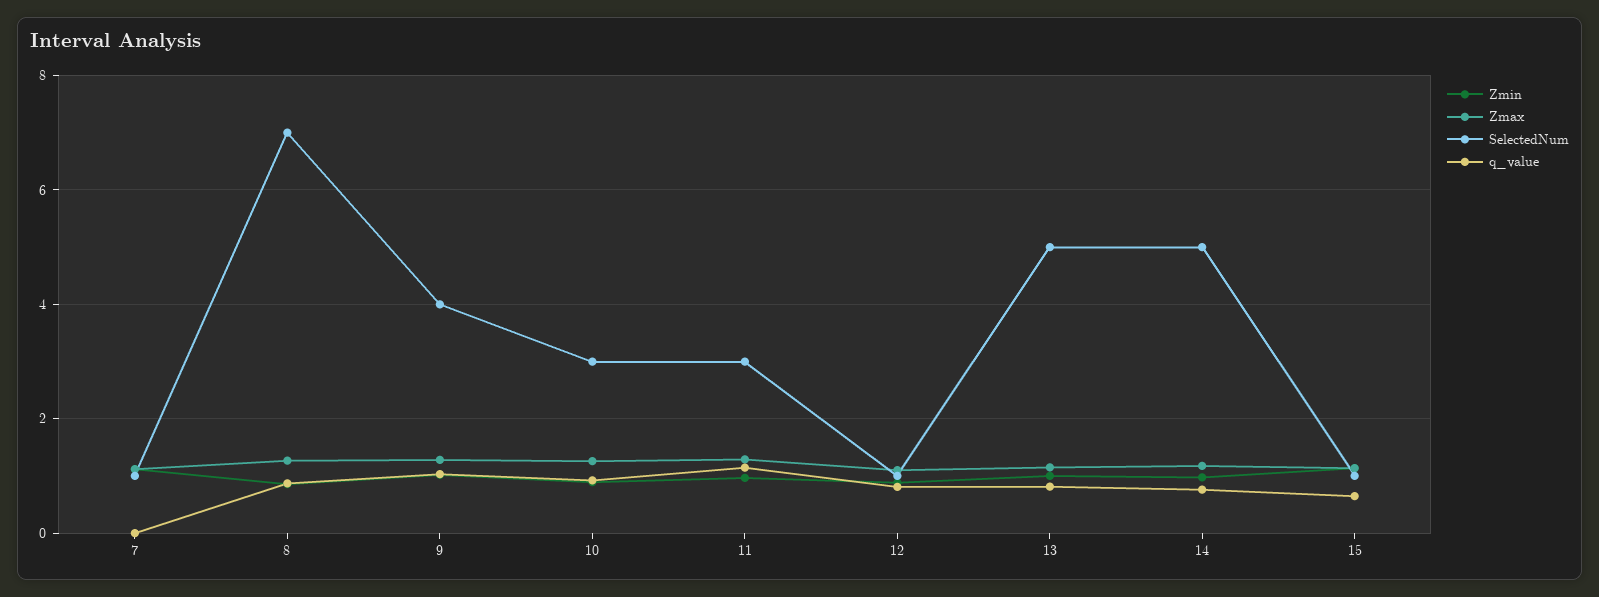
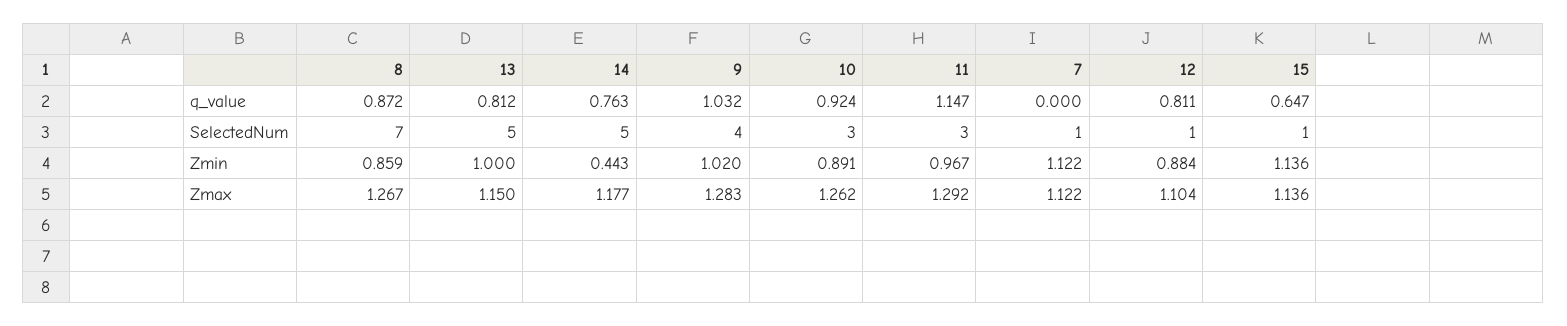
Zmin, 14: 1 -> 0.443

